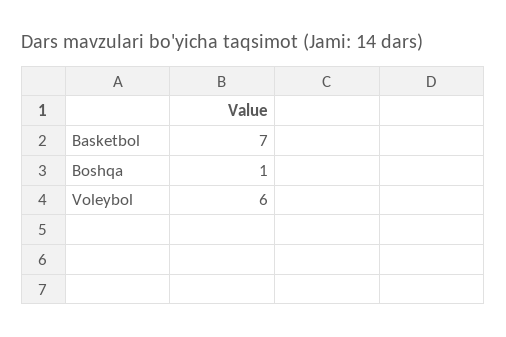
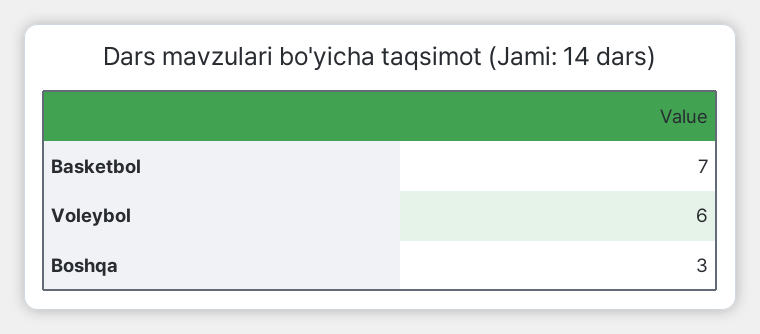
Boshqa: 1 -> 3

